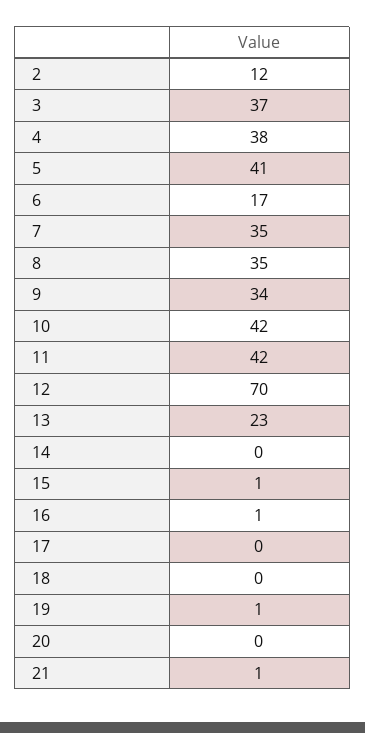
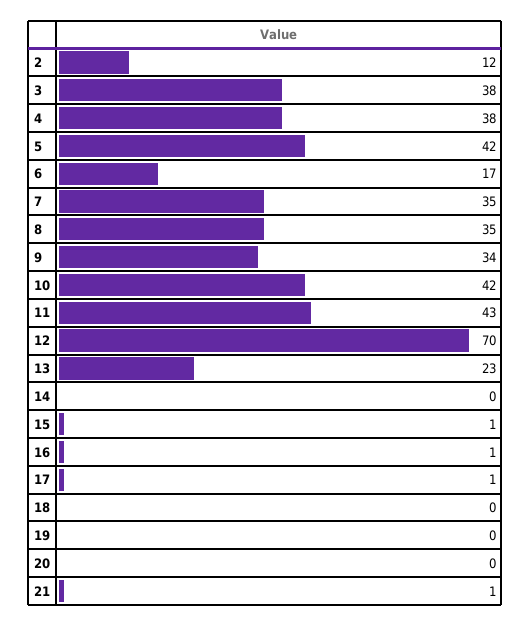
3: 37 -> 38
5: 41 -> 42
11: 42 -> 43
17: 0 -> 1
19: 1 -> 0

